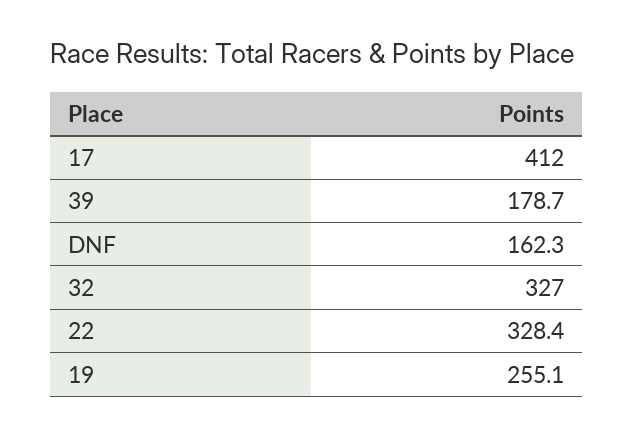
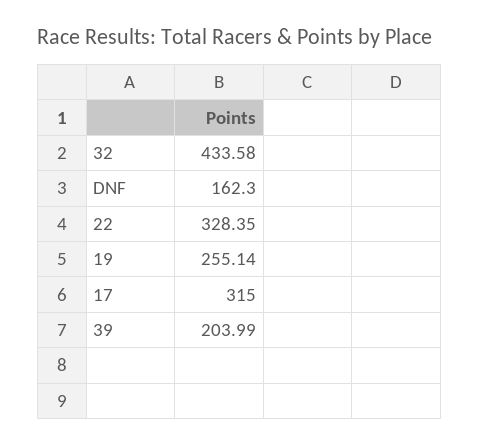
17: 412 -> 315
39: 178.7 -> 203.99
32: 327 -> 433.58

